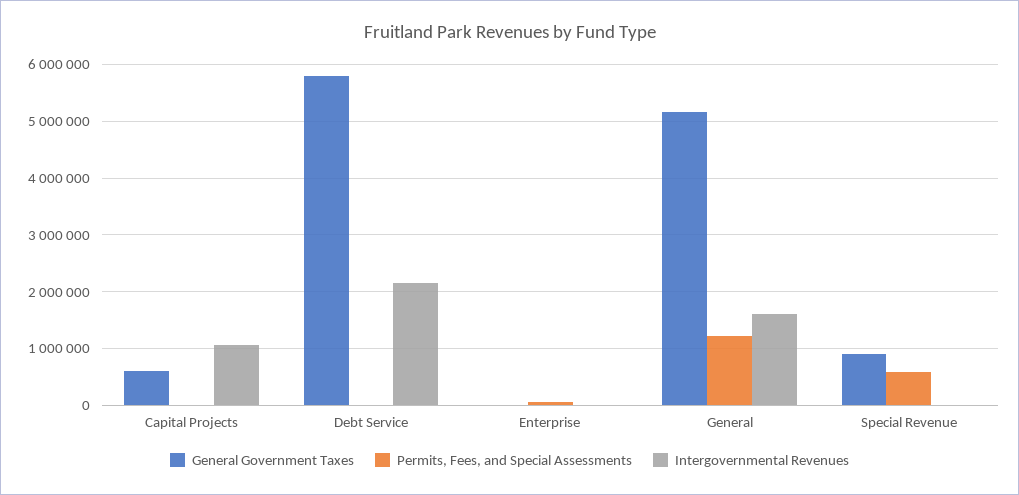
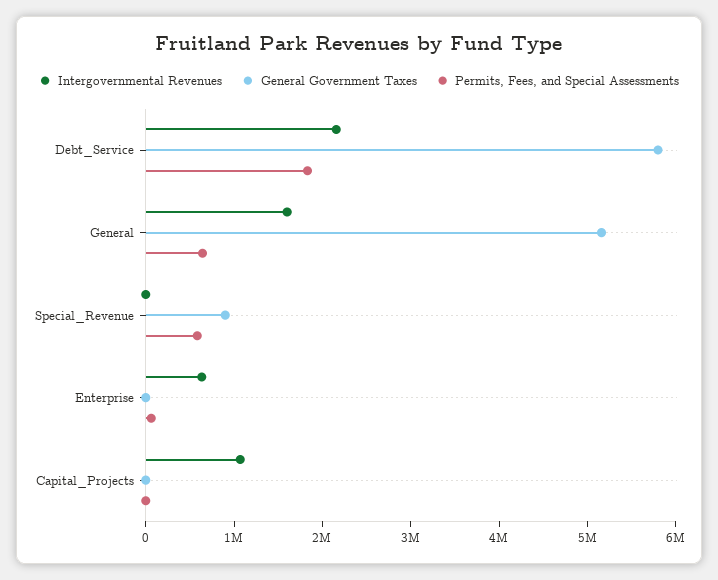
General Government Taxes, Capital Projects: 600000 -> 0
Permits, Fees, and Special Assessments, Debt Service: 0 -> 1800000
Intergovernmental Revenues, Enterprise: 0 -> 600000
Permits, Fees, and Special Assessments, General: 1200000 -> 600000

